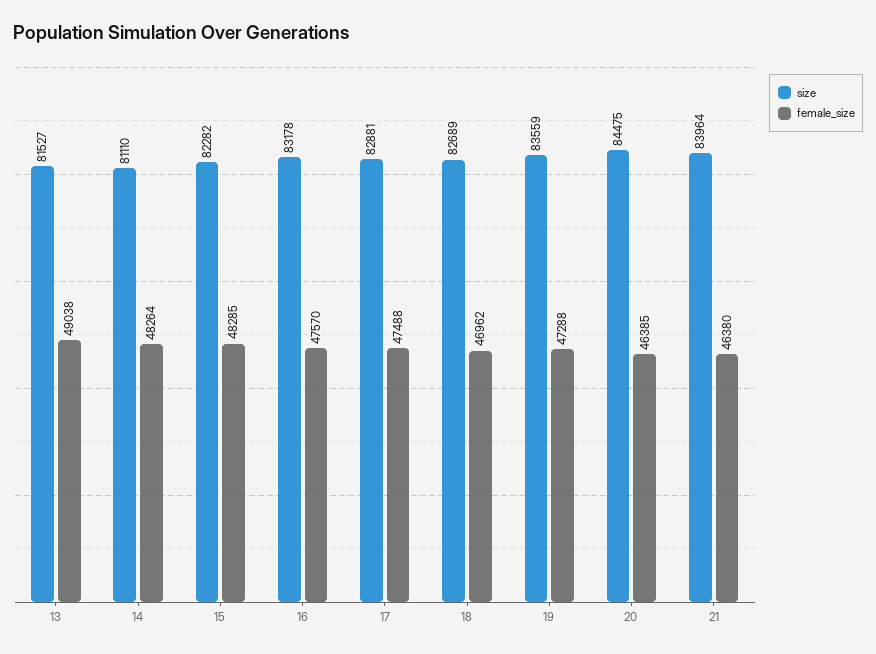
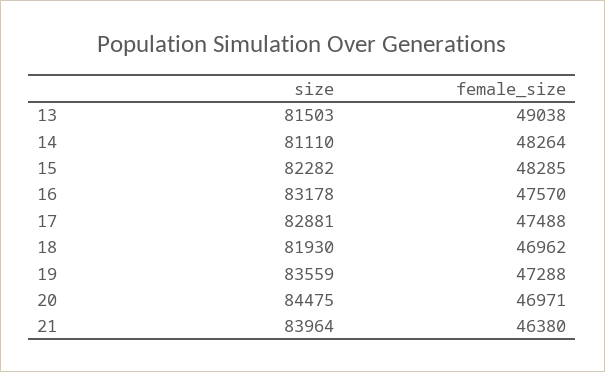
size, 13: 81527 -> 81503
size, 18: 82689 -> 81930
female_size, 20: 46385 -> 46971

